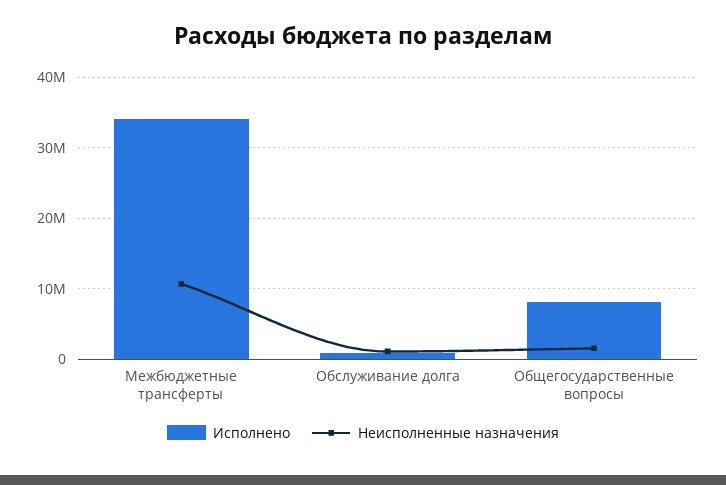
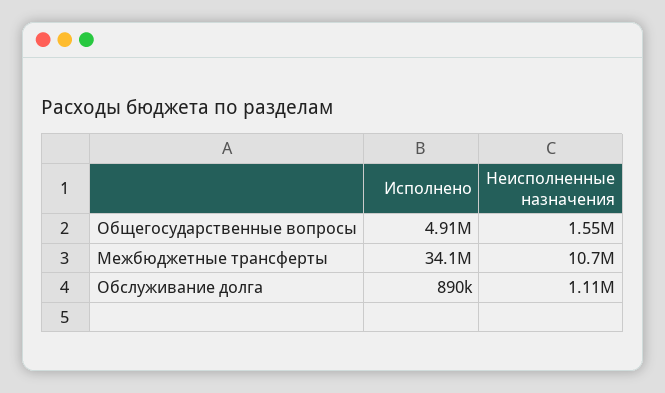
Исполнено, Общегосударственные вопросы: 8000000 -> 4910000

